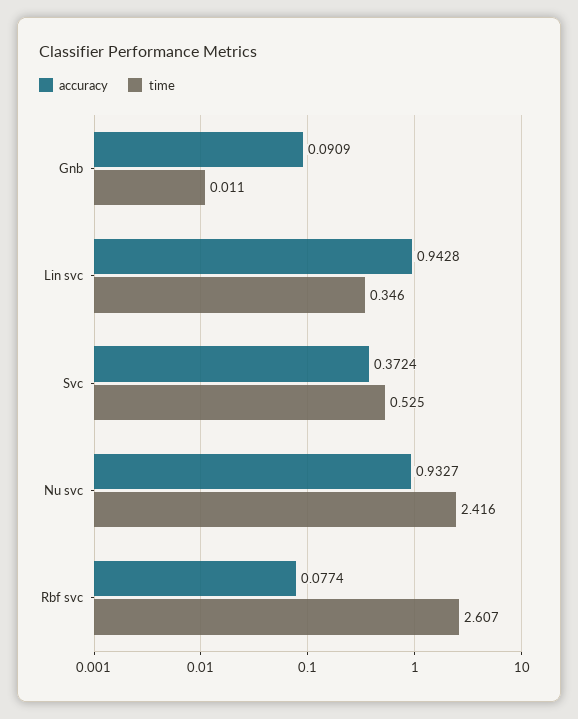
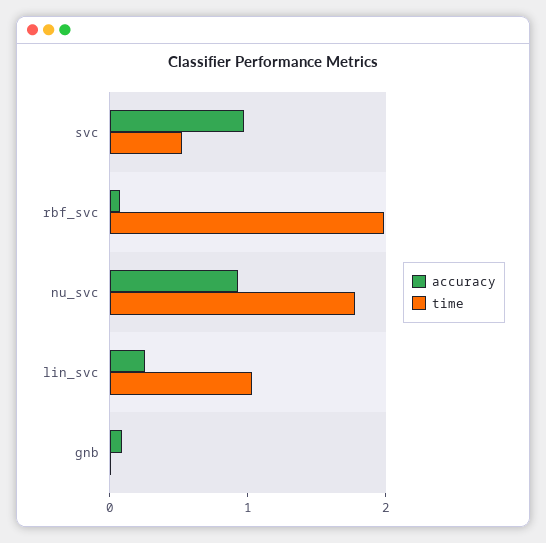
accuracy, Lin svc: 0.9428 -> 0.2
time, Lin svc: 0.346 -> 1
accuracy, Svc: 0.3724 -> 1
time, Nu svc: 2.416 -> 1.8
time, Rbf svc: 2.607 -> 2

